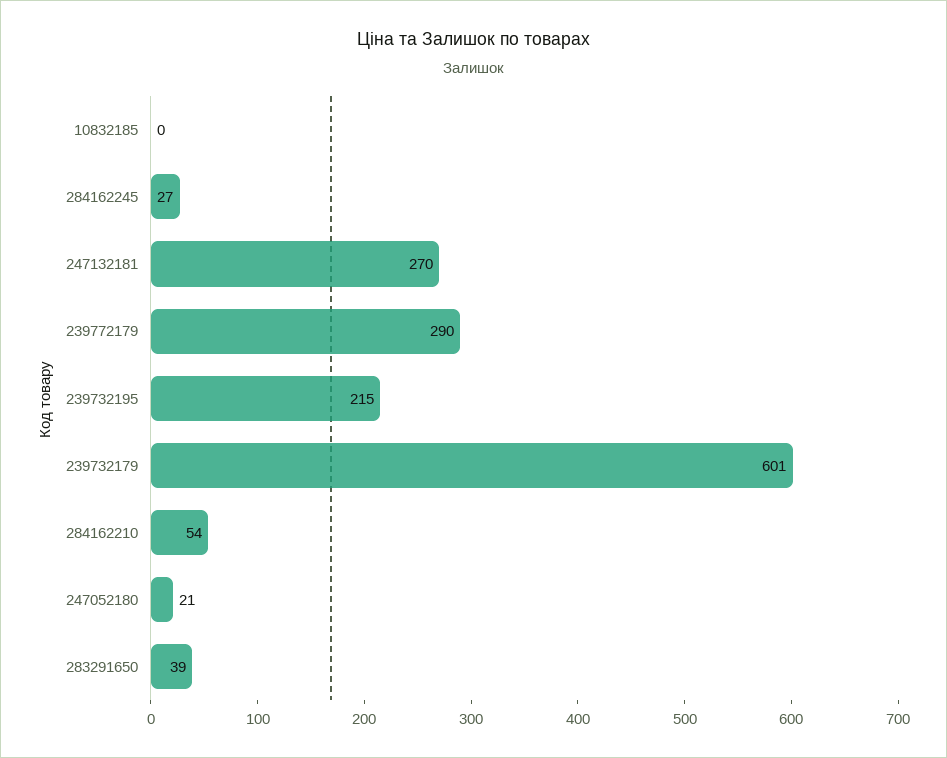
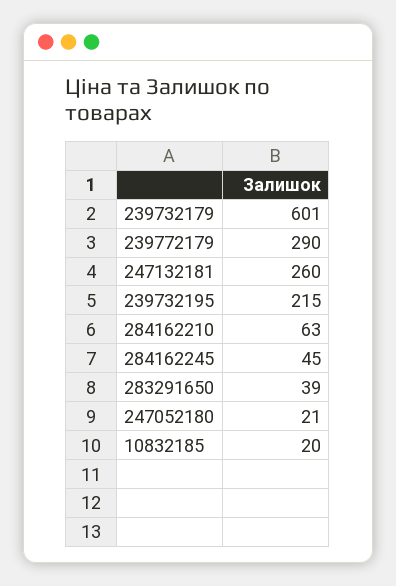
10832185: 0 -> 20
284162245: 27 -> 45
247132181: 270 -> 260
284162210: 54 -> 63

